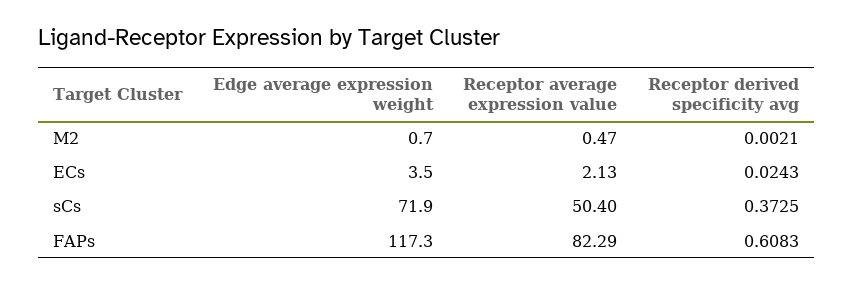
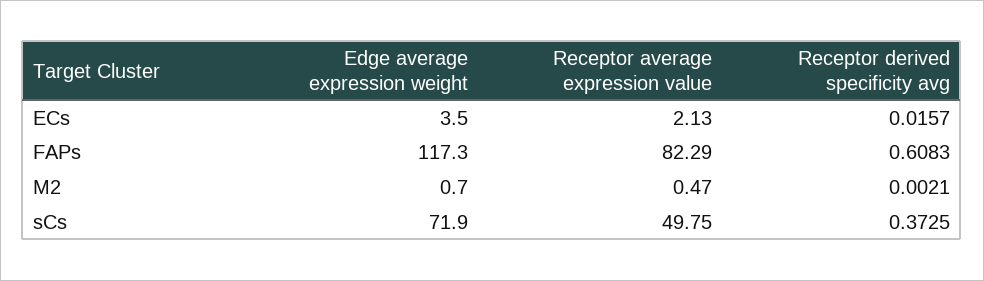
Receptor derived specificity avg, ECs: 0.0243 -> 0.0157
Receptor average expression value, sCs: 50.4 -> 49.75

